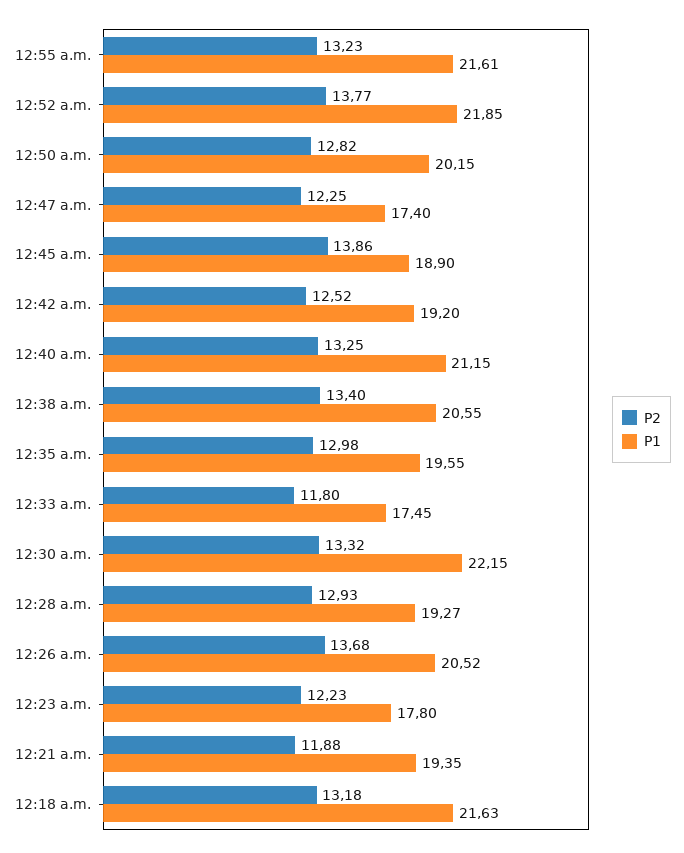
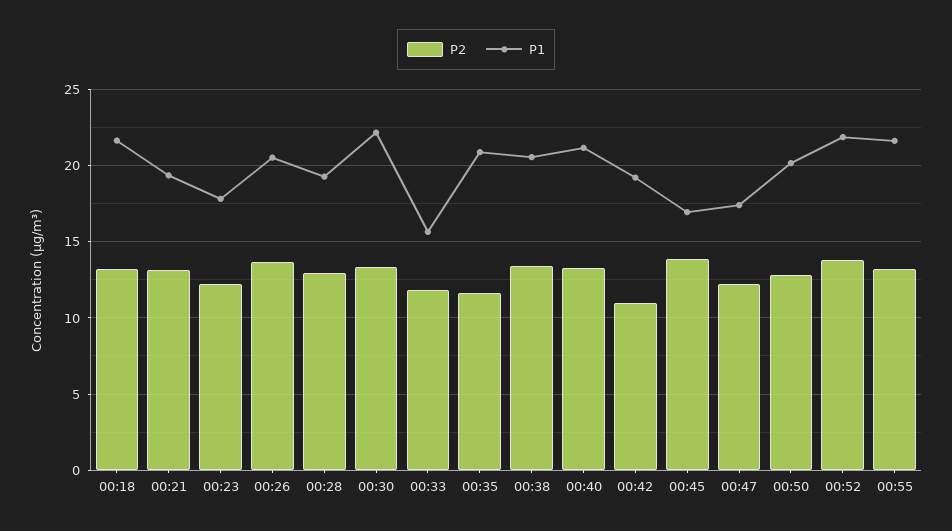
P1, 12:45 a.m.: 18.9 -> 17
P2, 12:42 a.m.: 12.52 -> 11
P2, 12:35 a.m.: 12.98 -> 11.5
P1, 12:35 a.m.: 19.55 -> 21
P1, 12:33 a.m.: 17.45 -> 15.5
P2, 12:21 a.m.: 11.88 -> 13

